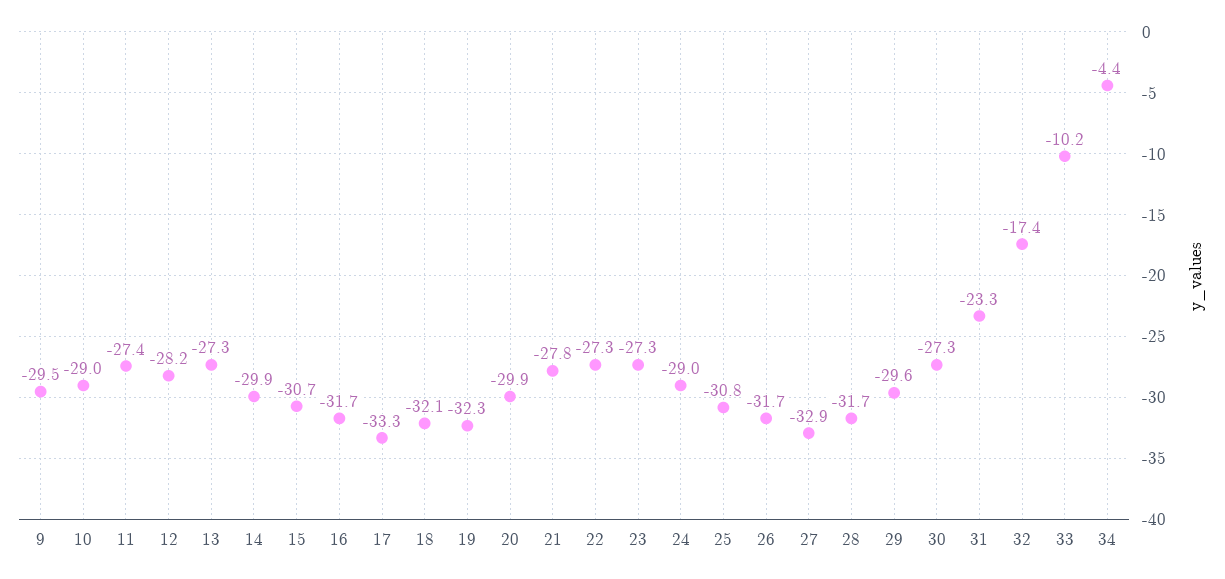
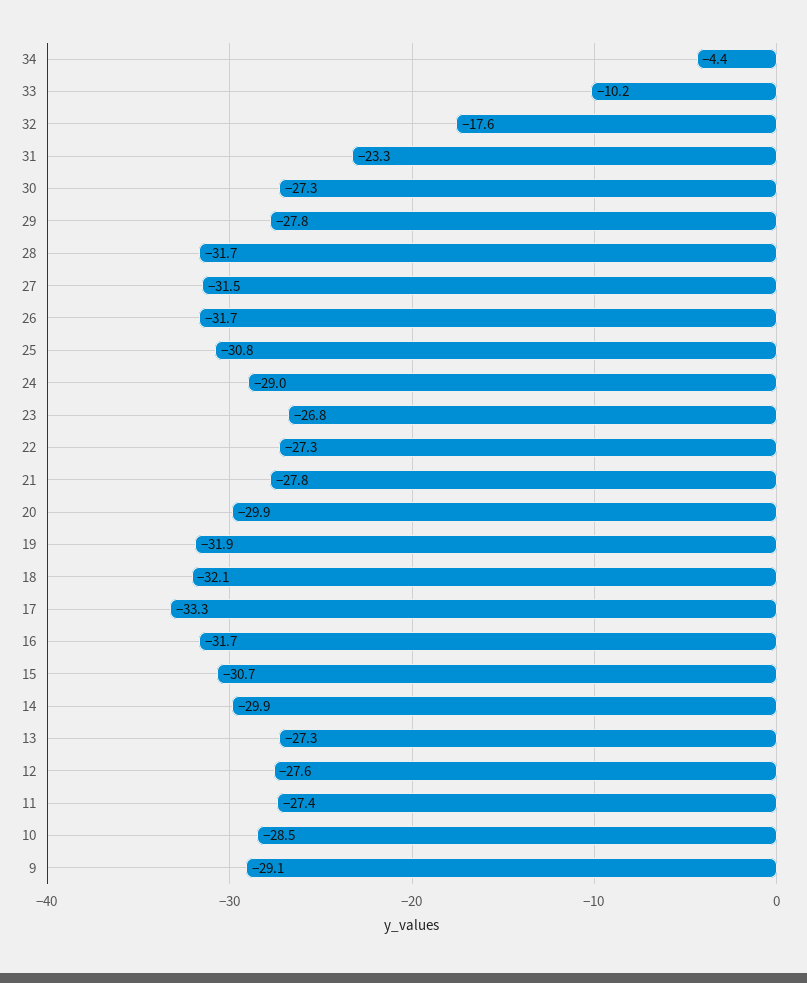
9: -29.5 -> -29.1
10: -29 -> -28.5
12: -28.2 -> -27.6
19: -32.3 -> -31.9
23: -27.3 -> -26.8
27: -32.9 -> -31.5
29: -29.6 -> -27.8
32: -17.4 -> -17.6

